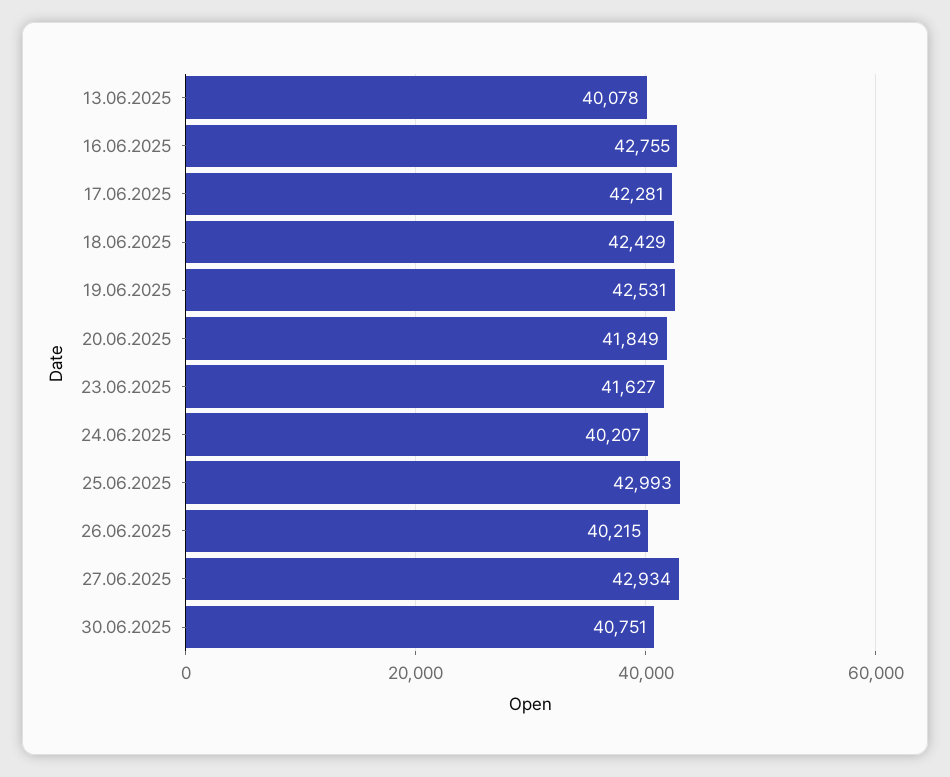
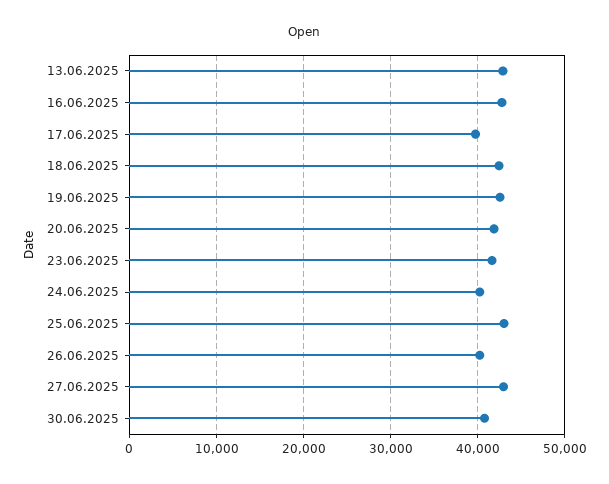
13.06.2025: 40078 -> 43000
17.06.2025: 42281 -> 40000

